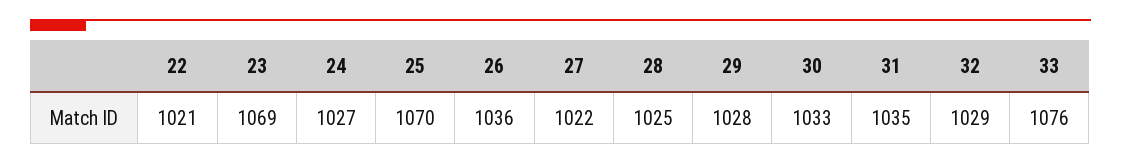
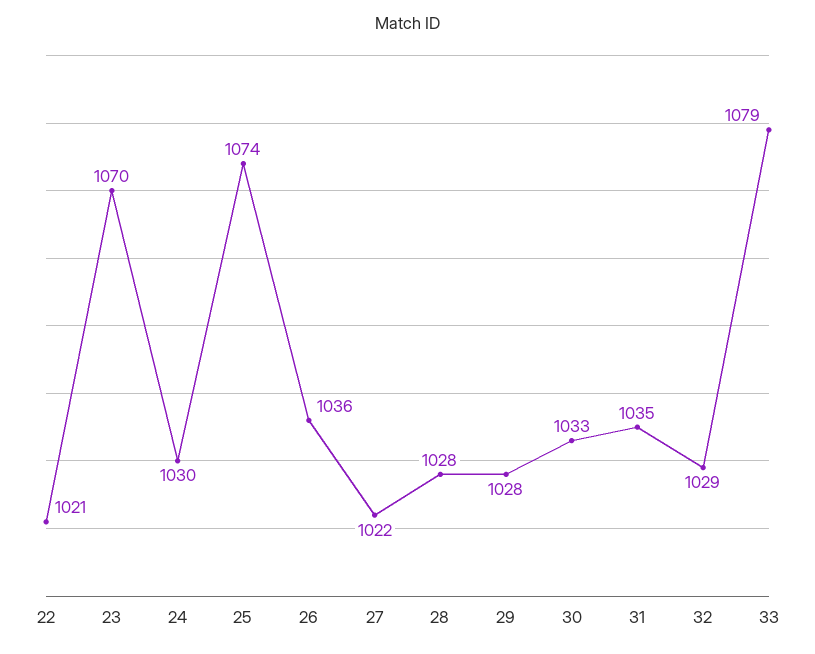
23: 1069 -> 1070
24: 1027 -> 1030
25: 1070 -> 1074
28: 1025 -> 1028
33: 1076 -> 1079

